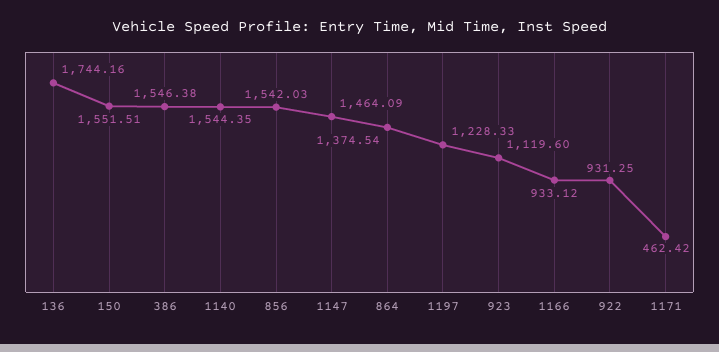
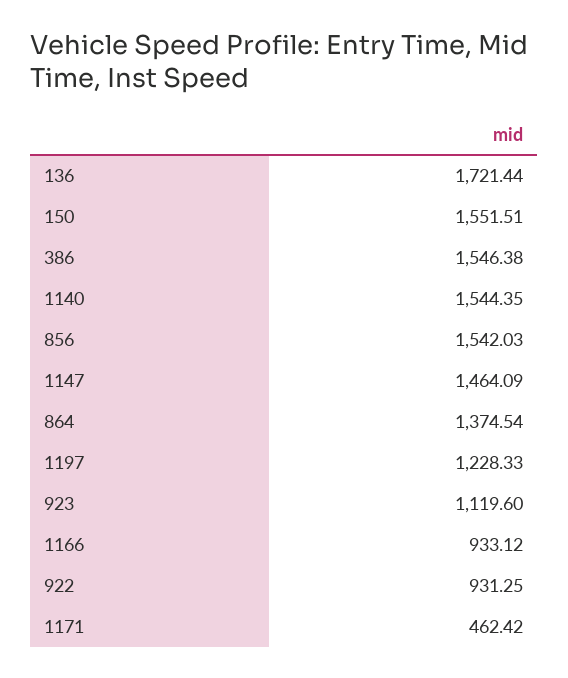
136: 1744.16 -> 1721.44

